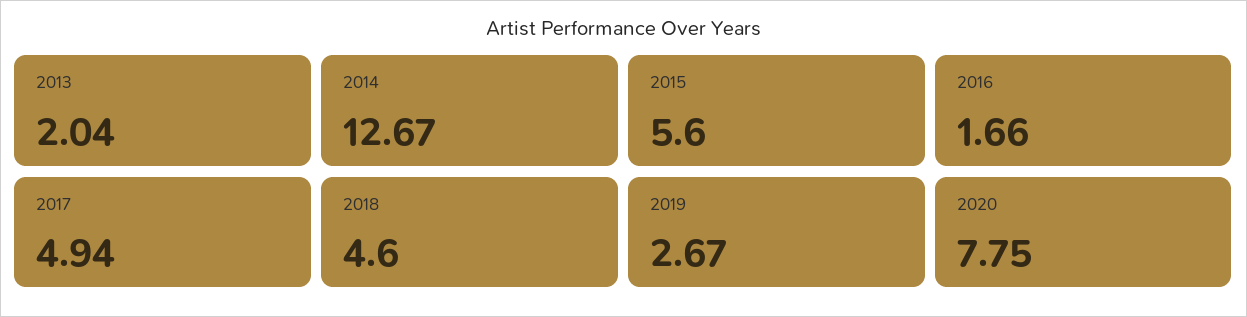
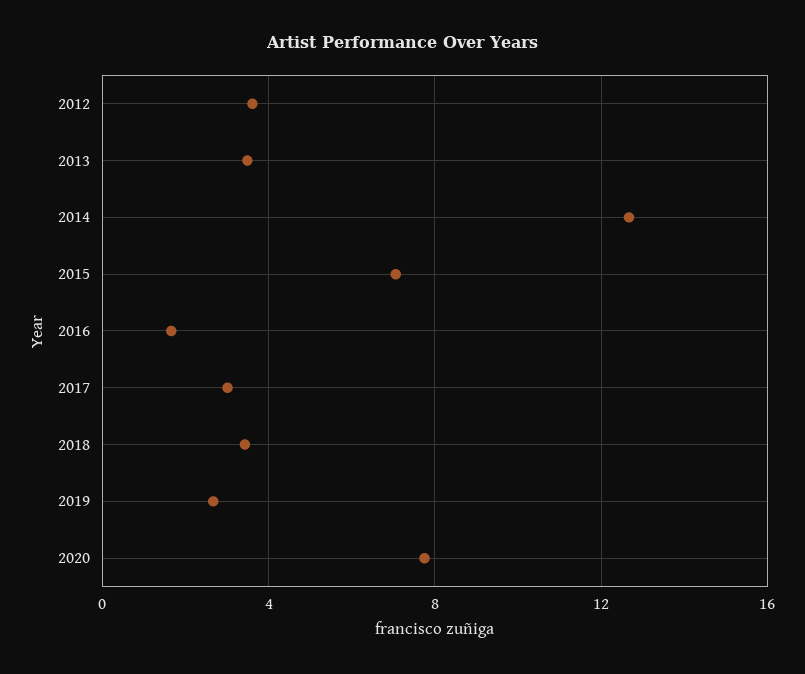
2013: 2.04 -> 3.5
2015: 5.6 -> 7
2017: 4.94 -> 3
2018: 4.6 -> 3.5
2012: none -> 3.5

